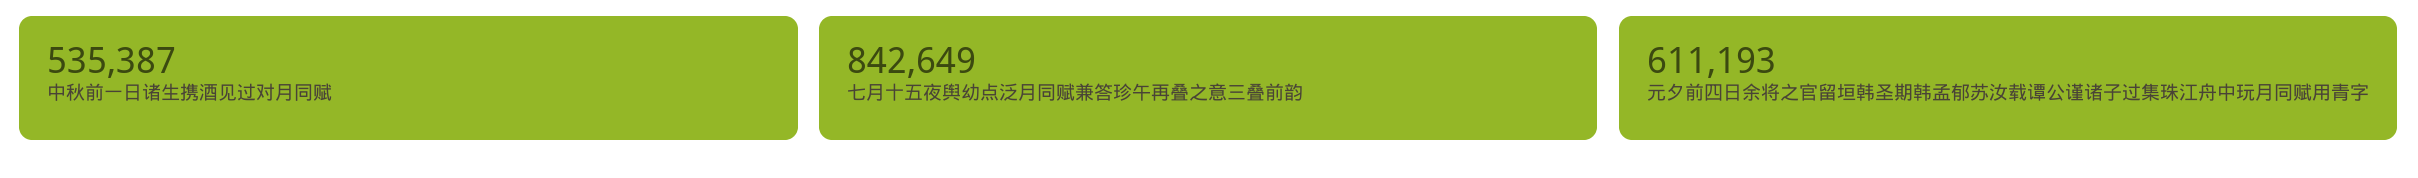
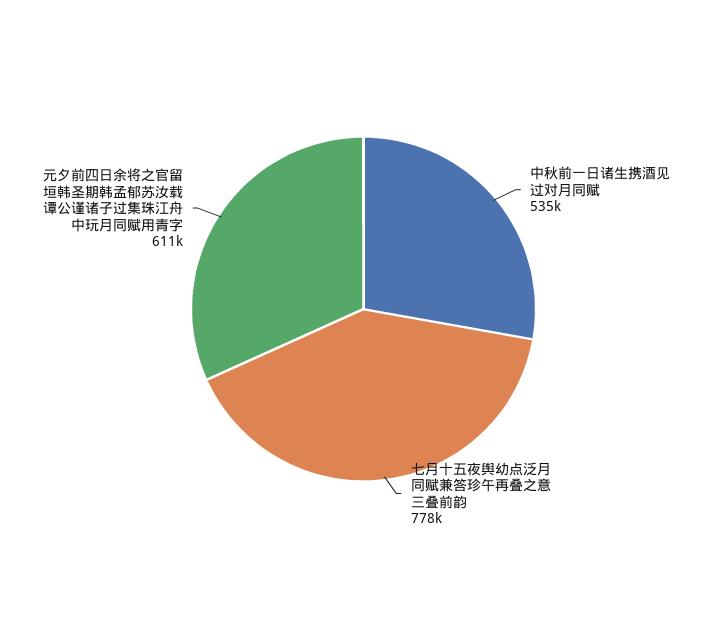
七月十五夜舆幼点泛月同赋兼答珍午再叠之意三叠前韵: 842649 -> 778000

